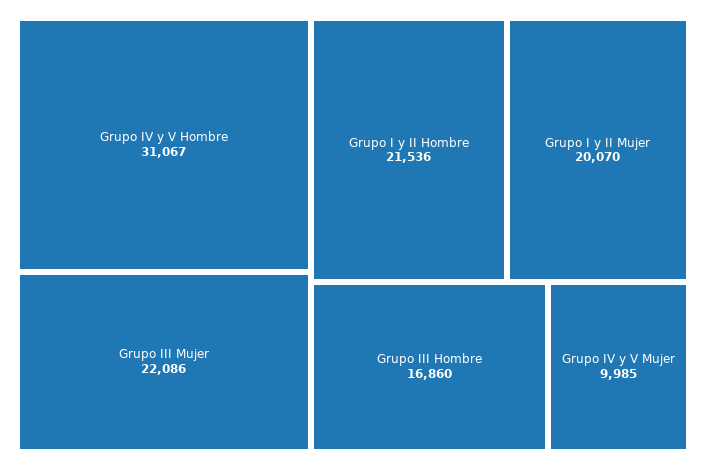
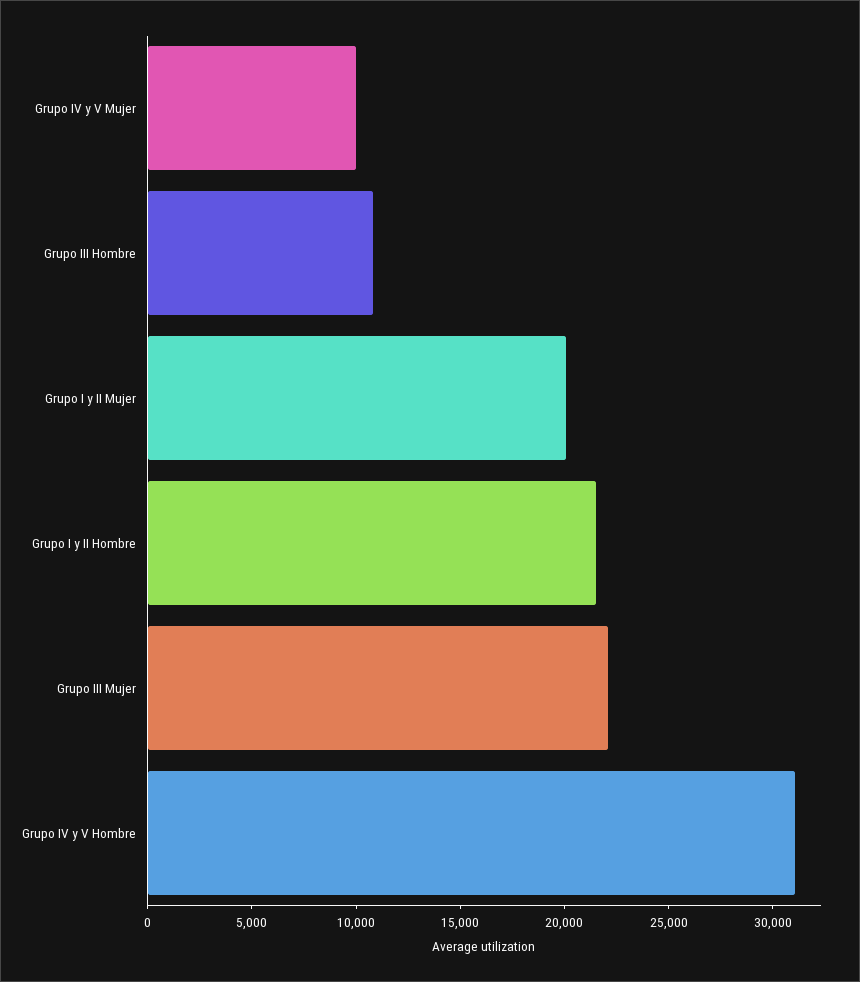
Grupo III Hombre: 16860 -> 11000

